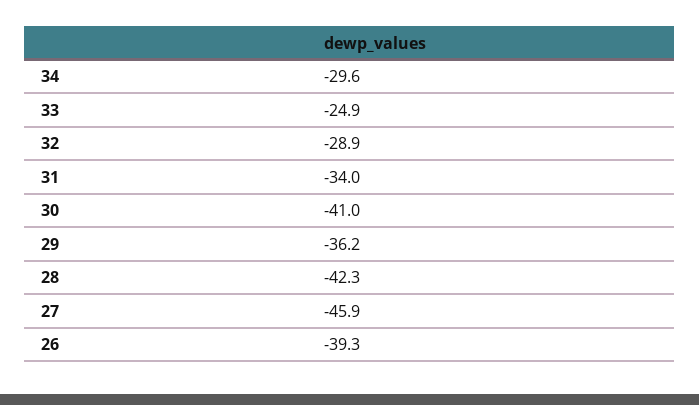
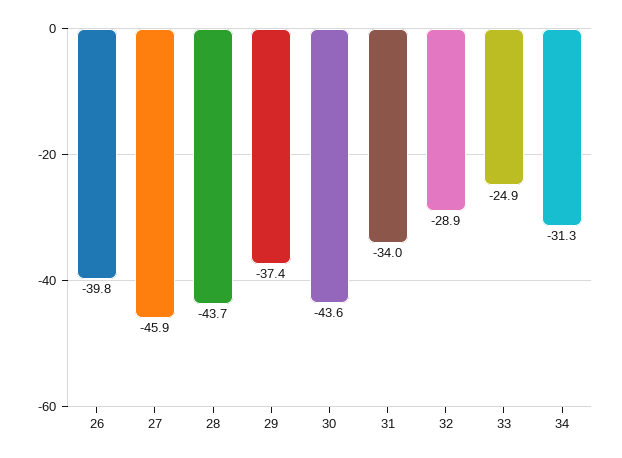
34: -29.6 -> -31.3
30: -41 -> -43.6
29: -36.2 -> -37.4
28: -42.3 -> -43.7
26: -39.3 -> -39.8

